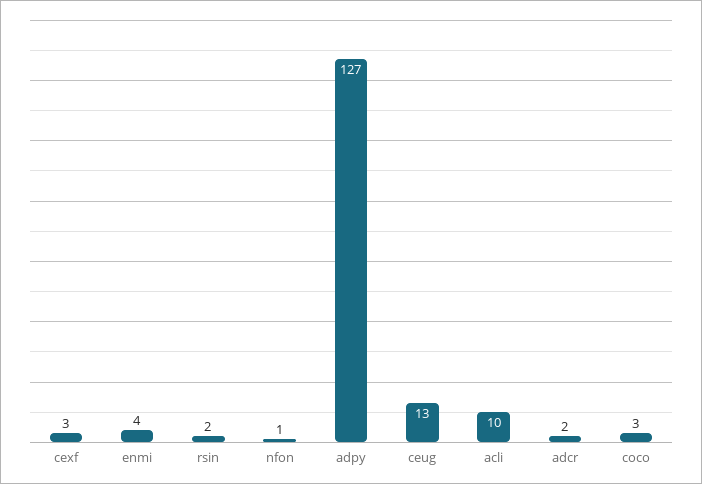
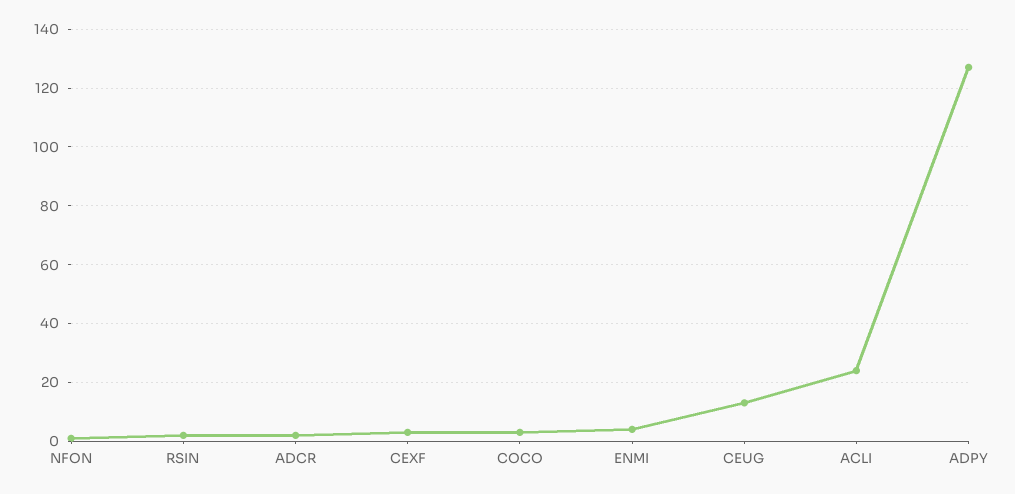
acli: 10 -> 25

